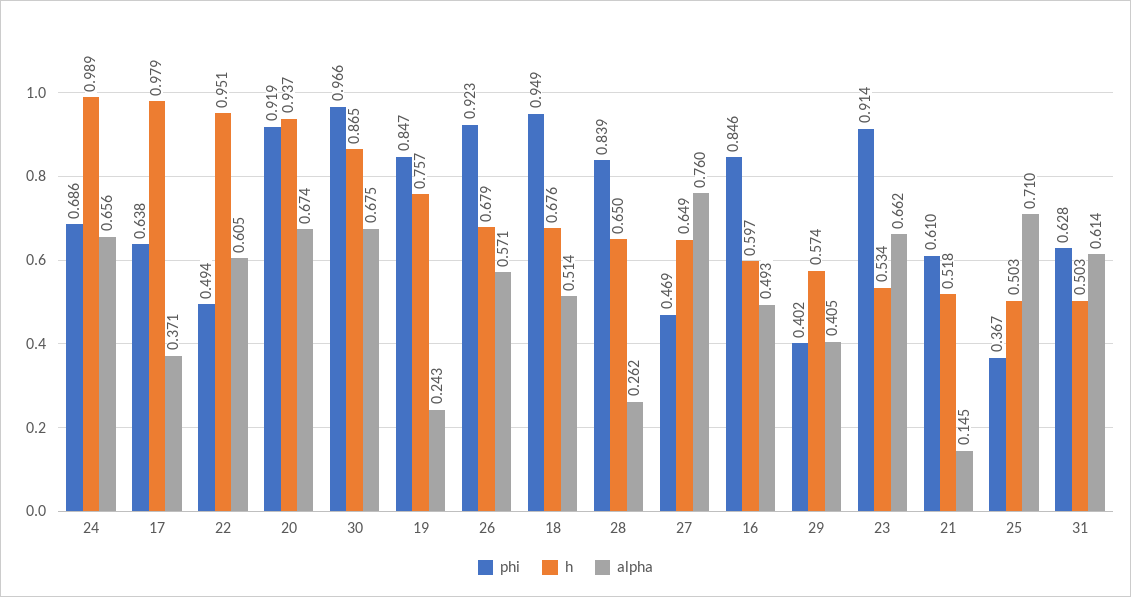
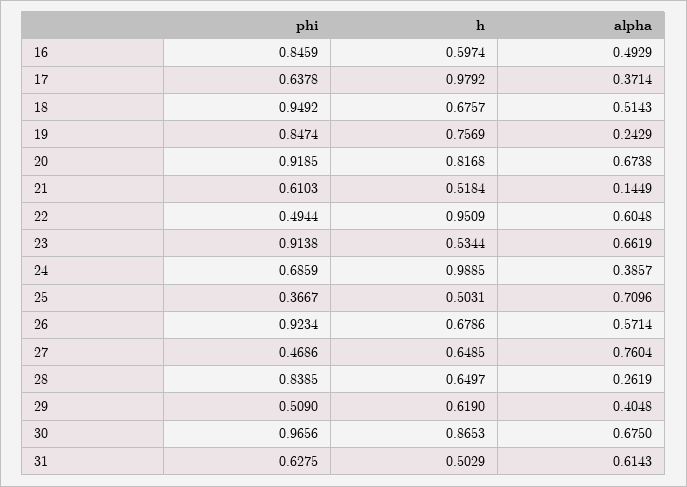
alpha, 24: 0.656 -> 0.3857
h, 20: 0.937 -> 0.8168
phi, 29: 0.402 -> 0.509
h, 29: 0.574 -> 0.619

